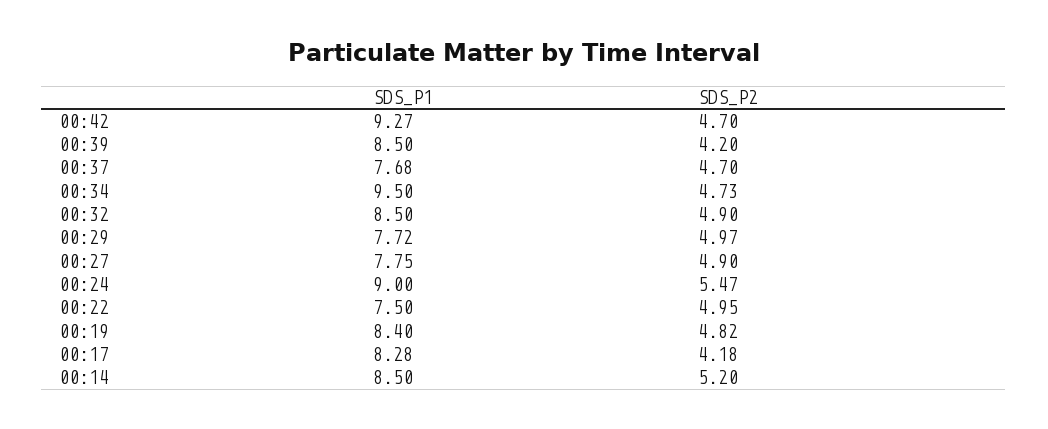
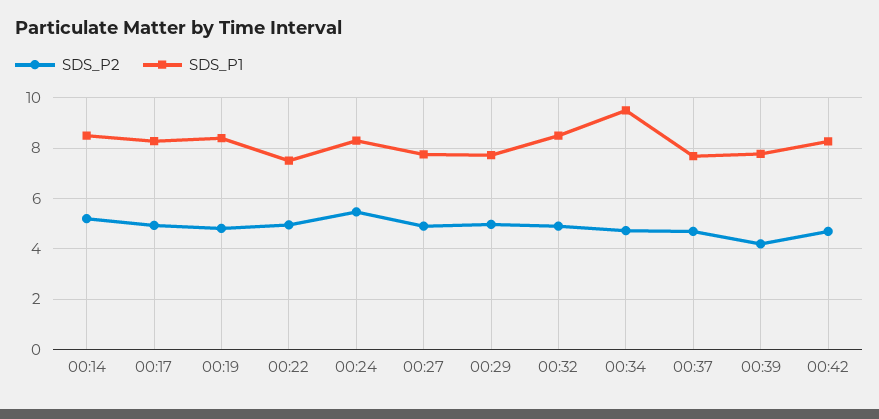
SDS_P1, 00:42: 9.27 -> 8.25
SDS_P1, 00:39: 8.5 -> 7.75
SDS_P1, 00:24: 9 -> 8.25
SDS_P2, 00:17: 4.18 -> 5

